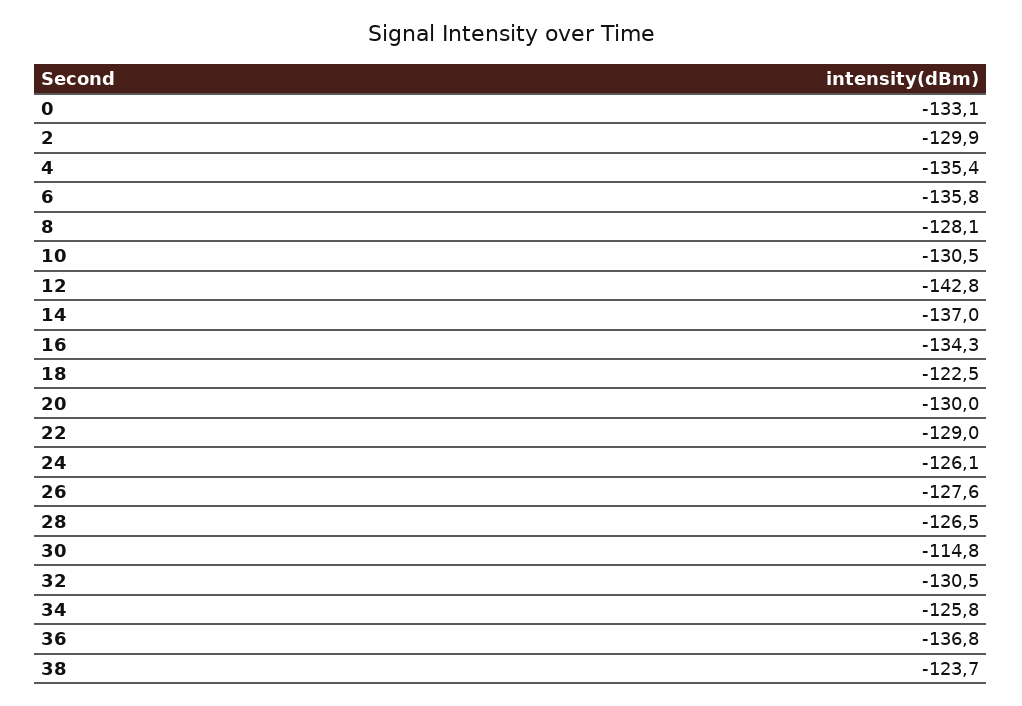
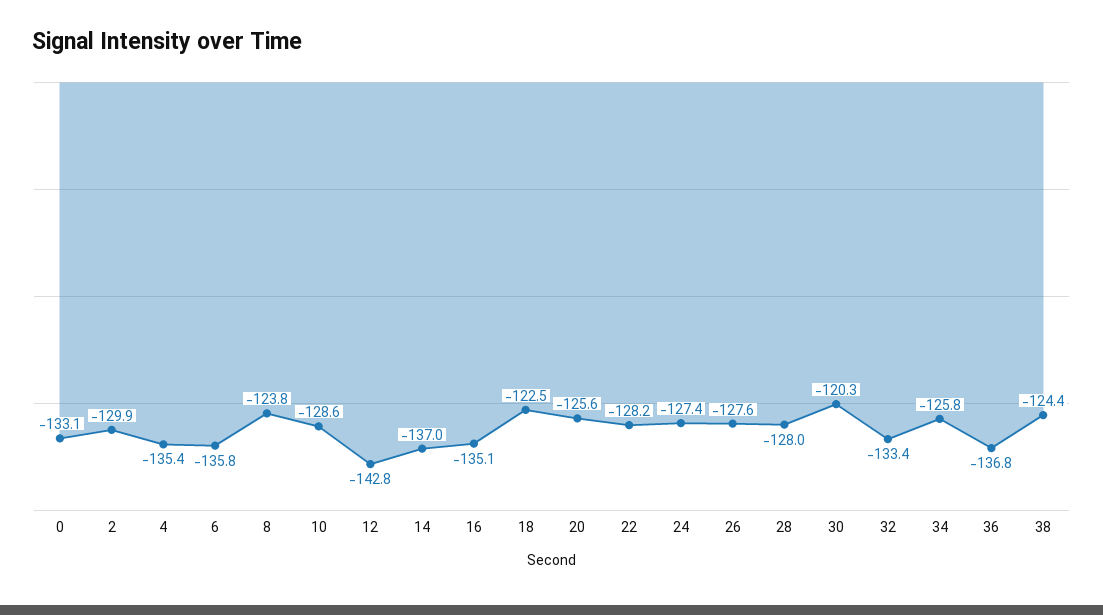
8: -128.1 -> -123.8
10: -130.5 -> -128.6
16: -134.3 -> -135.1
20: -130 -> -125.6
22: -129 -> -128.2
24: -126.1 -> -127.4
28: -126.5 -> -128
30: -114.8 -> -120.3
32: -130.5 -> -133.4
38: -123.7 -> -124.4

